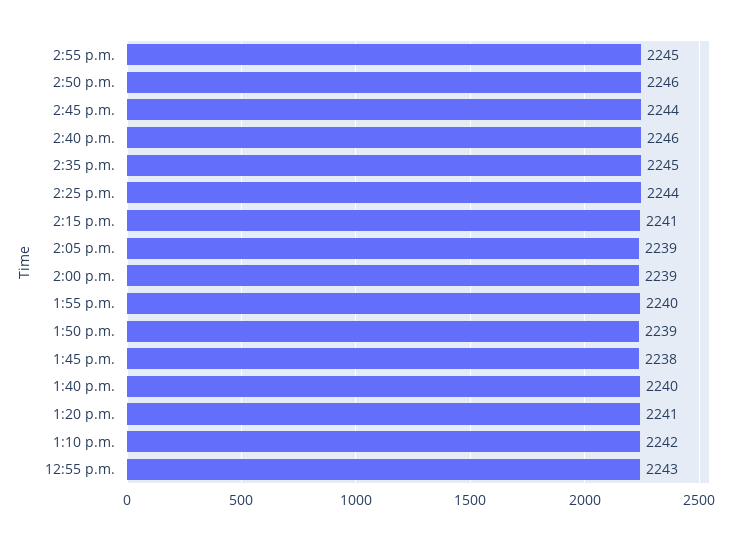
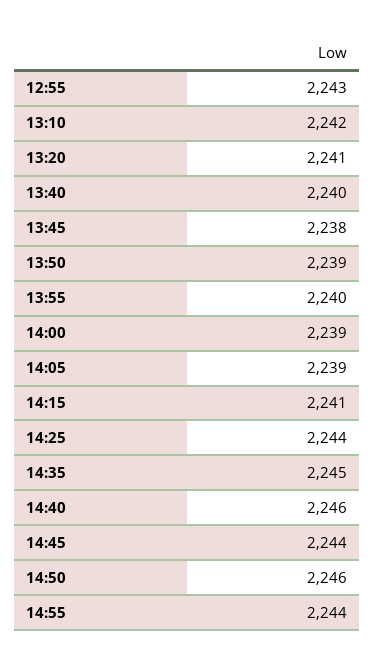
2:55 p.m.: 2245 -> 2244

